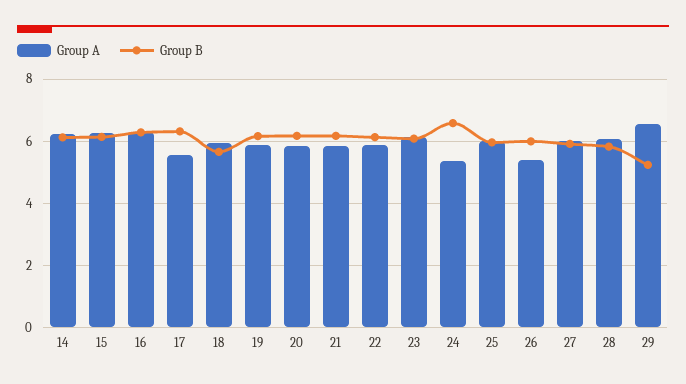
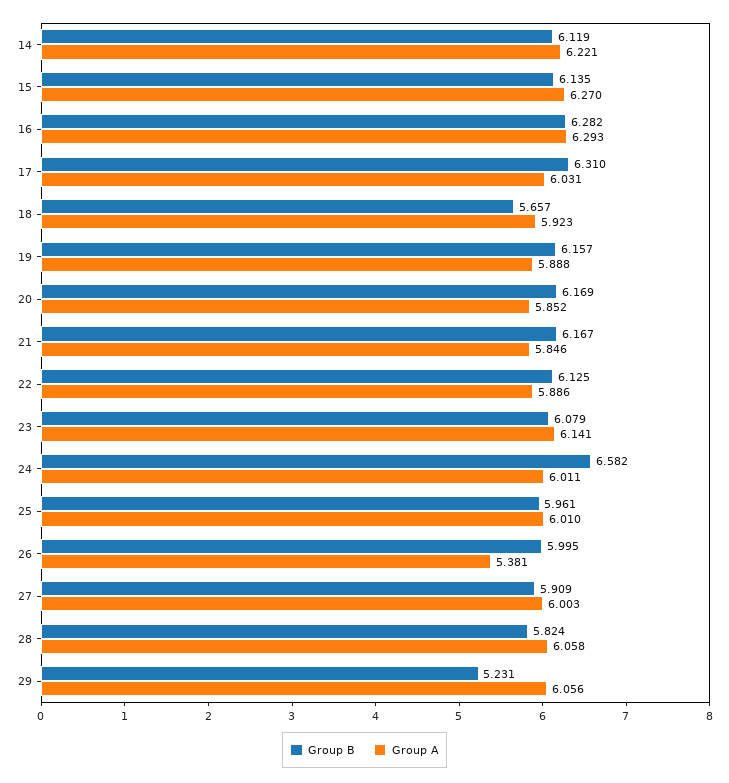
Group A, 17: 5.6 -> 6.031
Group A, 24: 5.4 -> 6.011
Group A, 29: 6.6 -> 6.056

